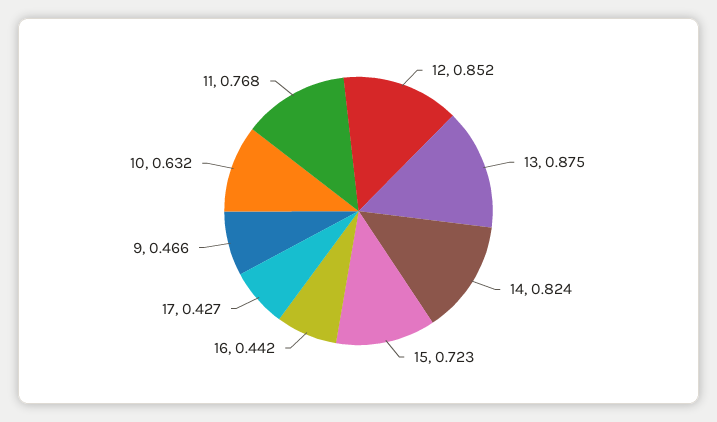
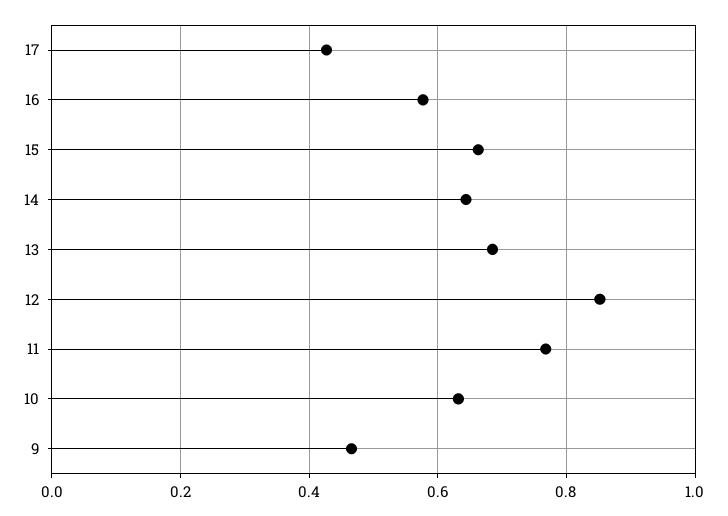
13: 0.875 -> 0.68
14: 0.824 -> 0.64
15: 0.723 -> 0.66
16: 0.442 -> 0.58

